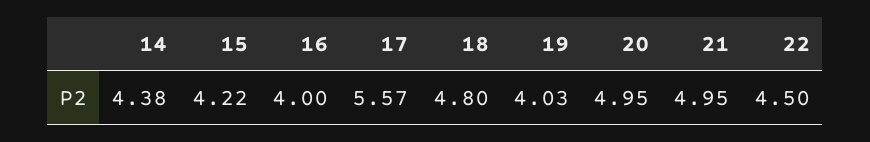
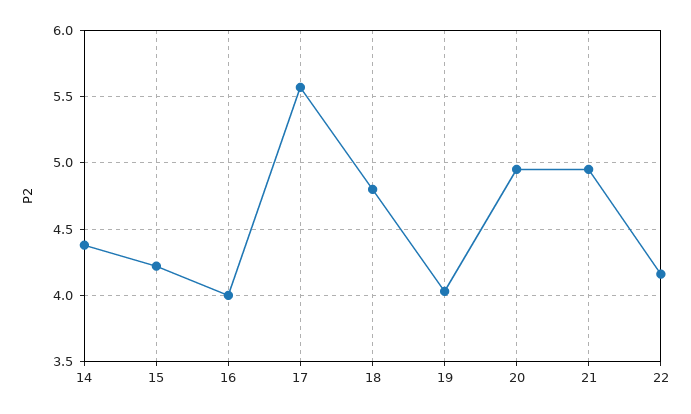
22: 4.5 -> 4.15

